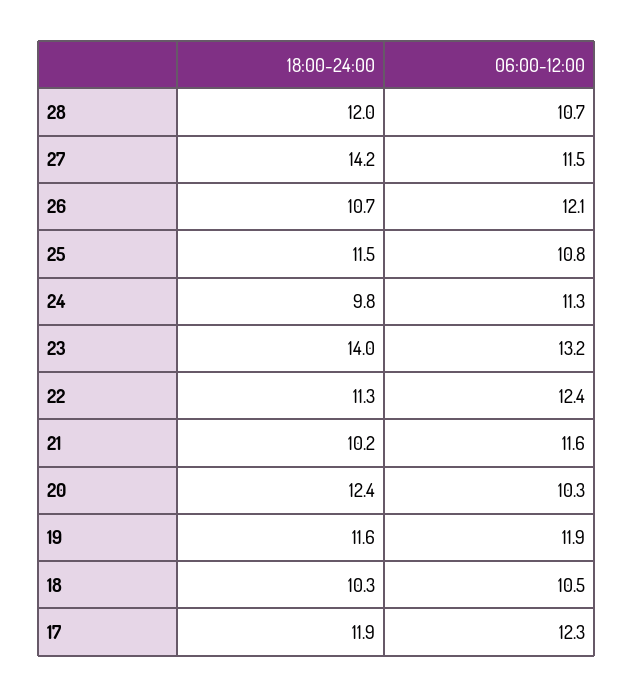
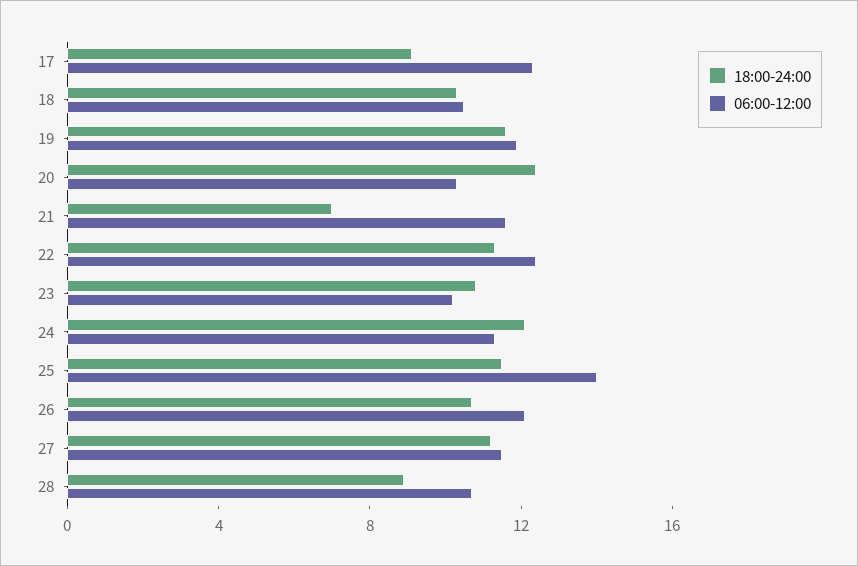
18:00-24:00, 28: 12 -> 9
18:00-24:00, 27: 14.2 -> 11
06:00-12:00, 25: 10.8 -> 14
18:00-24:00, 24: 9.8 -> 12
18:00-24:00, 23: 14 -> 11
06:00-12:00, 23: 13.2 -> 10
18:00-24:00, 21: 10.2 -> 7
18:00-24:00, 17: 11.9 -> 9

